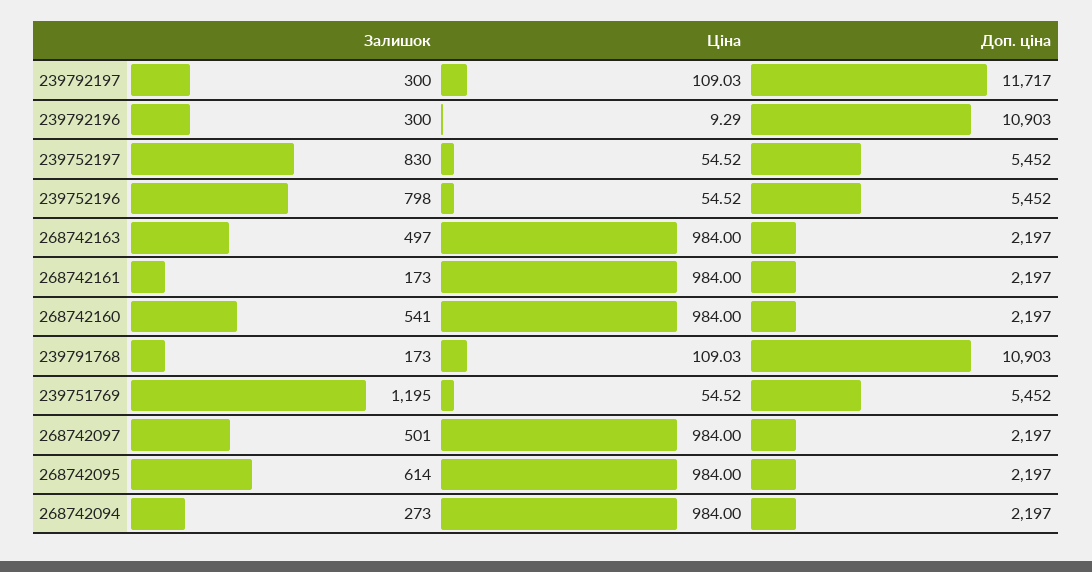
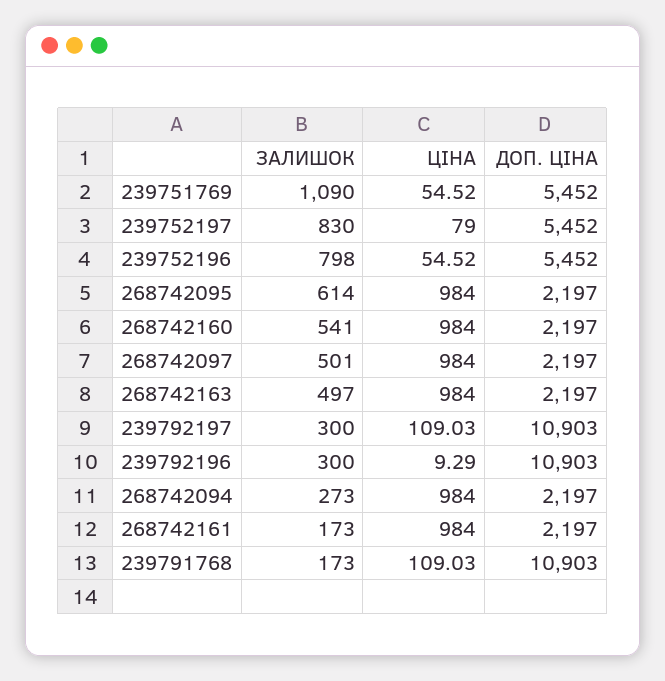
Доп. ціна, 239792197: 11717 -> 10903
Ціна, 239752197: 54.52 -> 79
Залишок, 239751769: 1195 -> 1090

